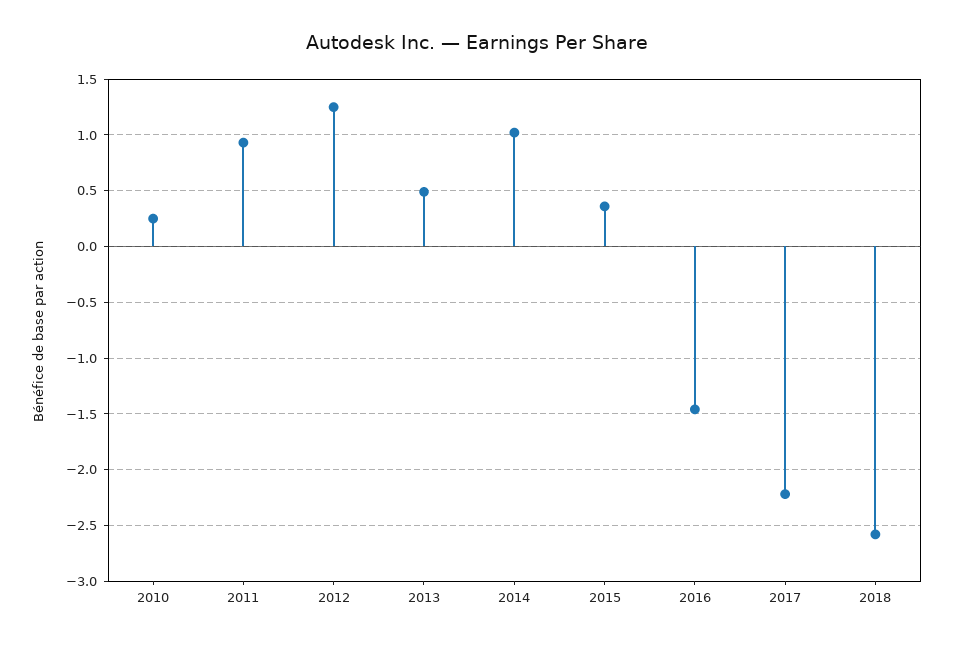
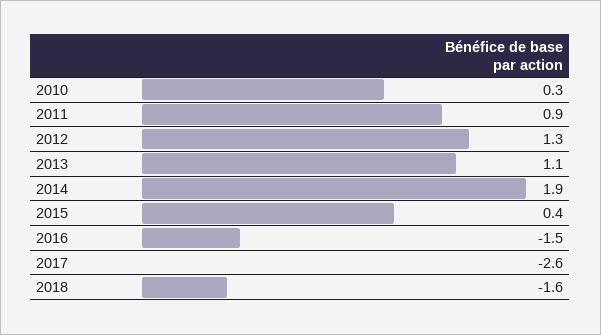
2013: 0.5 -> 1.1
2014: 1 -> 1.9
2017: -2.2 -> -2.6
2018: -2.6 -> -1.6

